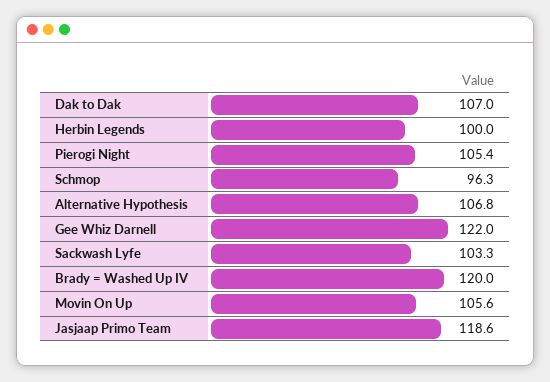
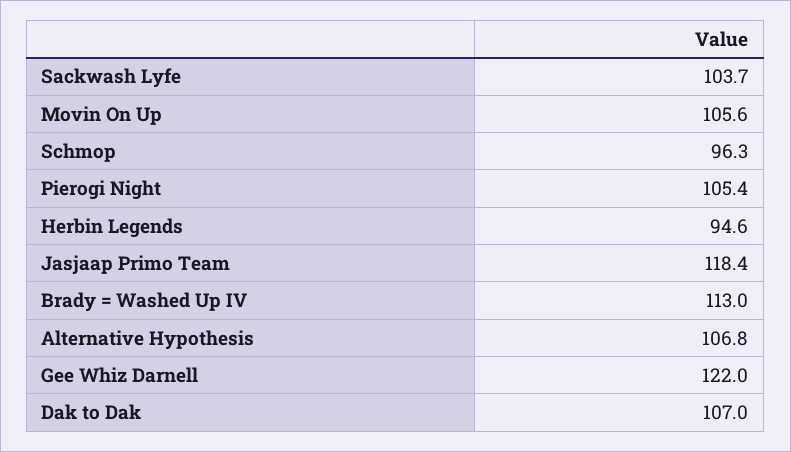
Herbin Legends: 100 -> 94.6
Sackwash Lyfe: 103.3 -> 103.7
Brady = Washed Up IV: 120 -> 113
Jasjaap Primo Team: 118.6 -> 118.4

